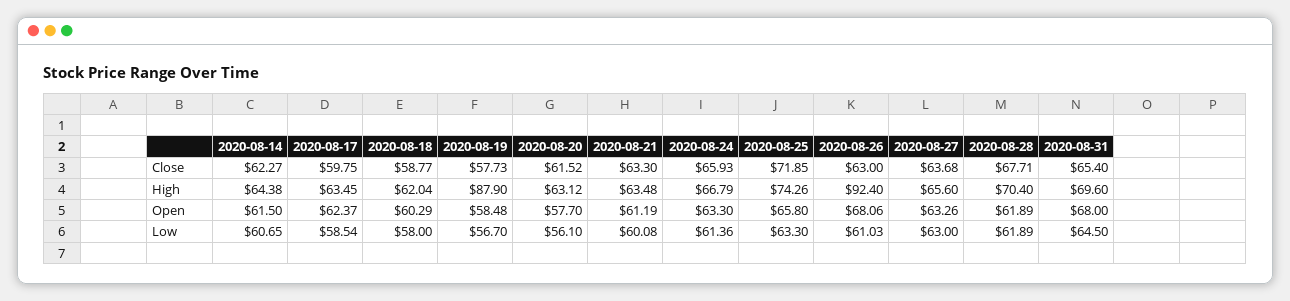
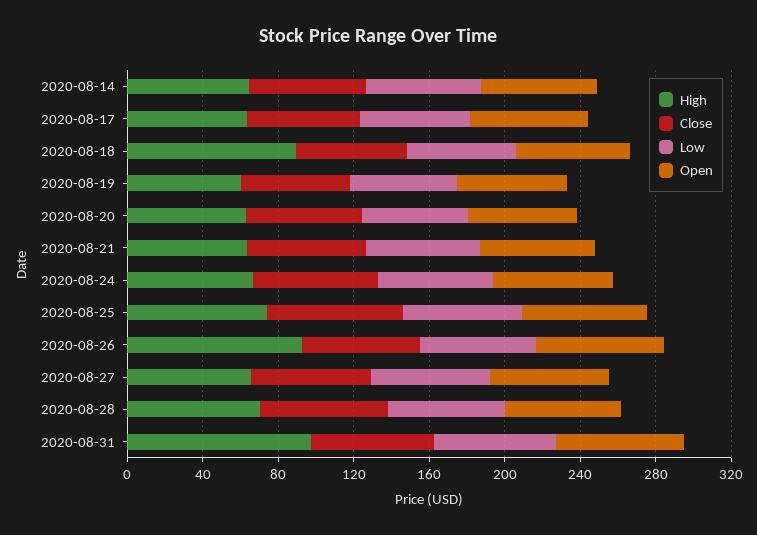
High, 2020-08-18: 62.04 -> 90
High, 2020-08-19: 87.9 -> 60
High, 2020-08-31: 69.6 -> 100

